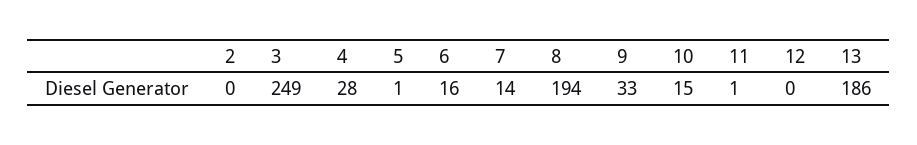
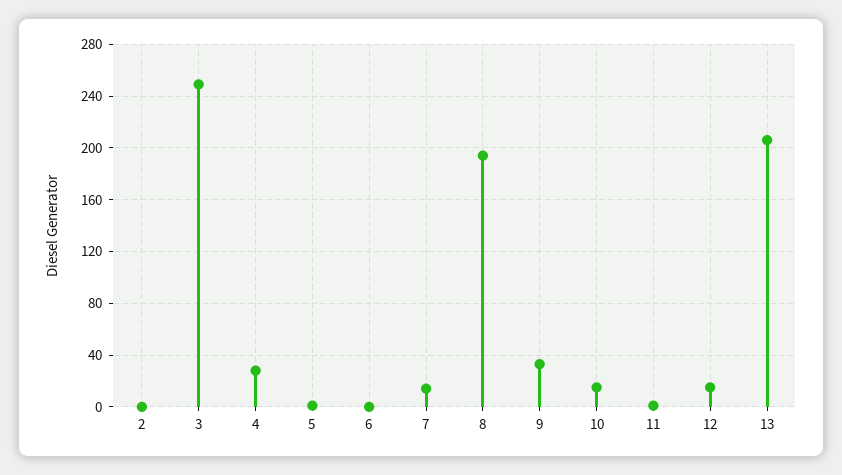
6: 16 -> 0
12: 0 -> 15
13: 186 -> 205

